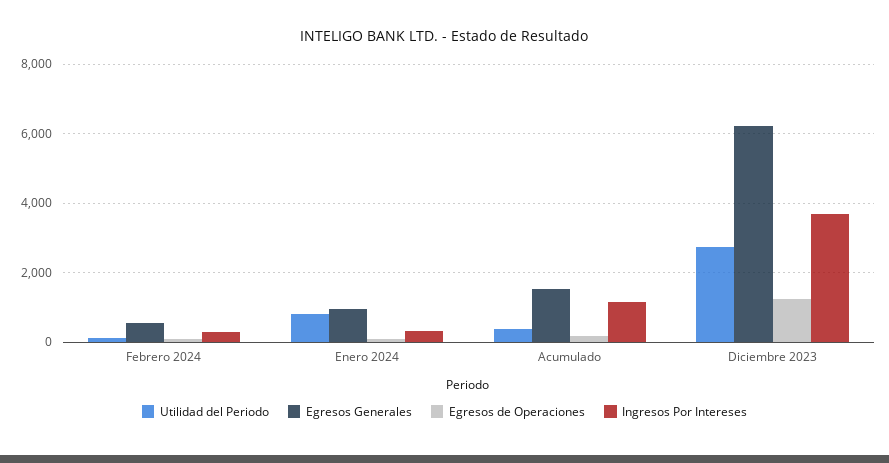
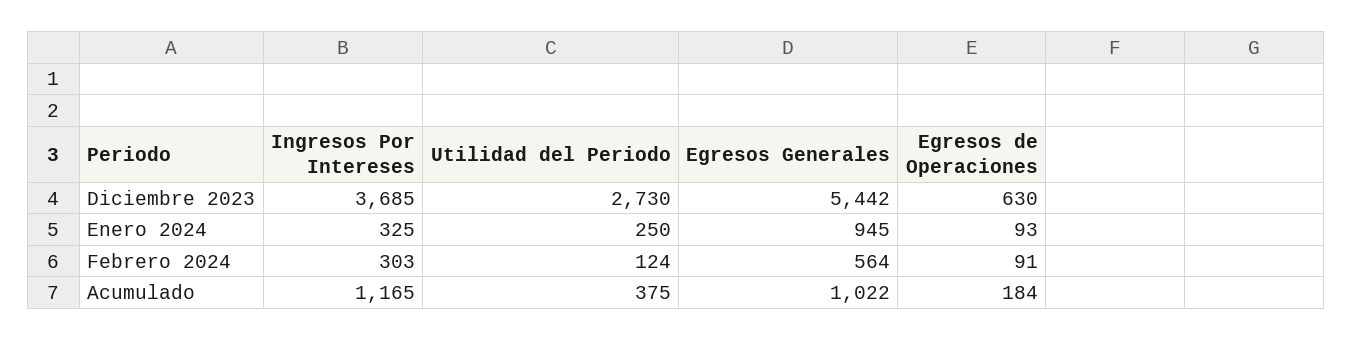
Utilidad del Periodo, Enero 2024: 800 -> 250
Egresos Generales, Acumulado: 1600 -> 1022
Egresos Generales, Diciembre 2023: 6200 -> 5442
Egresos de Operaciones, Diciembre 2023: 1200 -> 630

